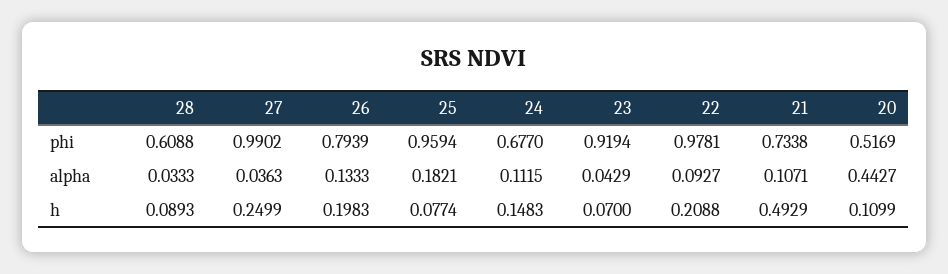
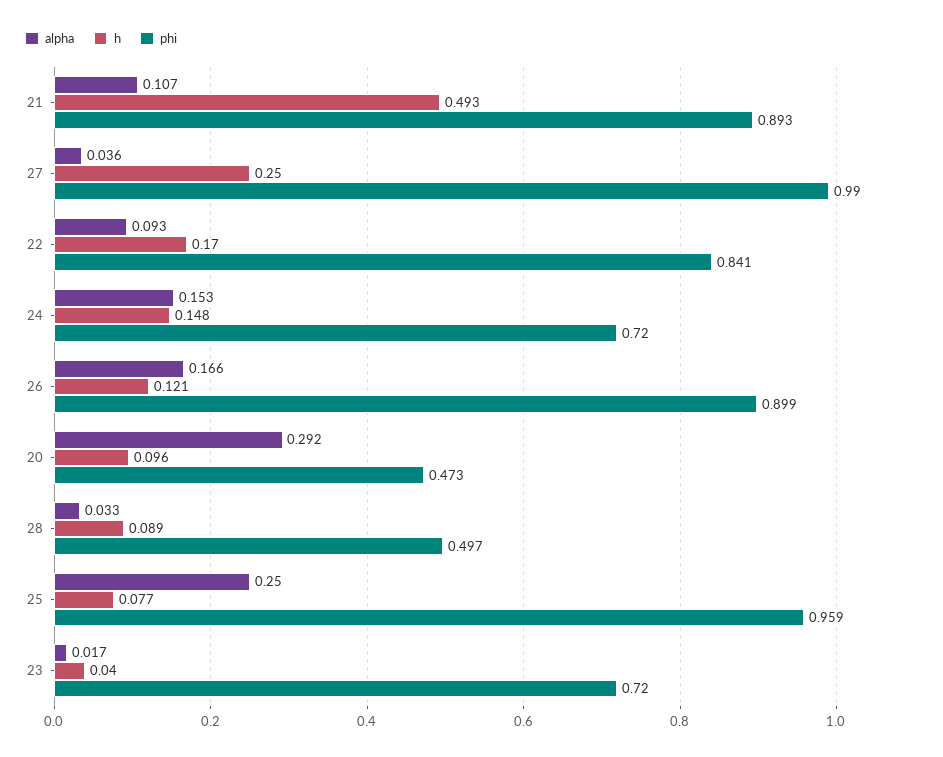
phi, 28: 0.6088 -> 0.497
phi, 26: 0.7939 -> 0.899
phi, 24: 0.677 -> 0.72
phi, 23: 0.9194 -> 0.72
phi, 22: 0.9781 -> 0.841
phi, 21: 0.7338 -> 0.893
phi, 20: 0.5169 -> 0.473
alpha, 26: 0.1333 -> 0.166
alpha, 25: 0.1821 -> 0.25
alpha, 24: 0.1115 -> 0.153
alpha, 23: 0.0429 -> 0.017
alpha, 20: 0.4427 -> 0.292
h, 26: 0.1983 -> 0.121
h, 23: 0.07 -> 0.04
h, 22: 0.2088 -> 0.17
h, 20: 0.1099 -> 0.096

